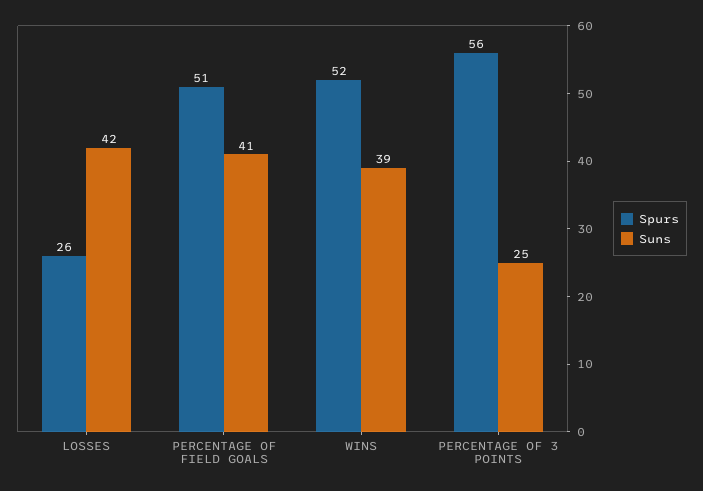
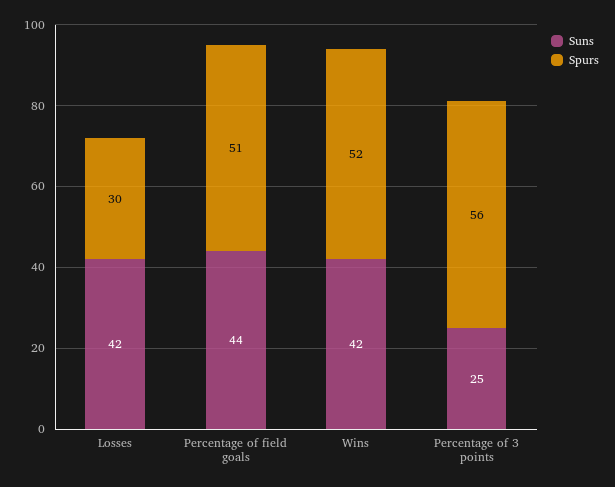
Spurs, LOSSES: 26 -> 30
Suns, PERCENTAGE OF FIELD GOALS: 41 -> 44
Suns, WINS: 39 -> 42

